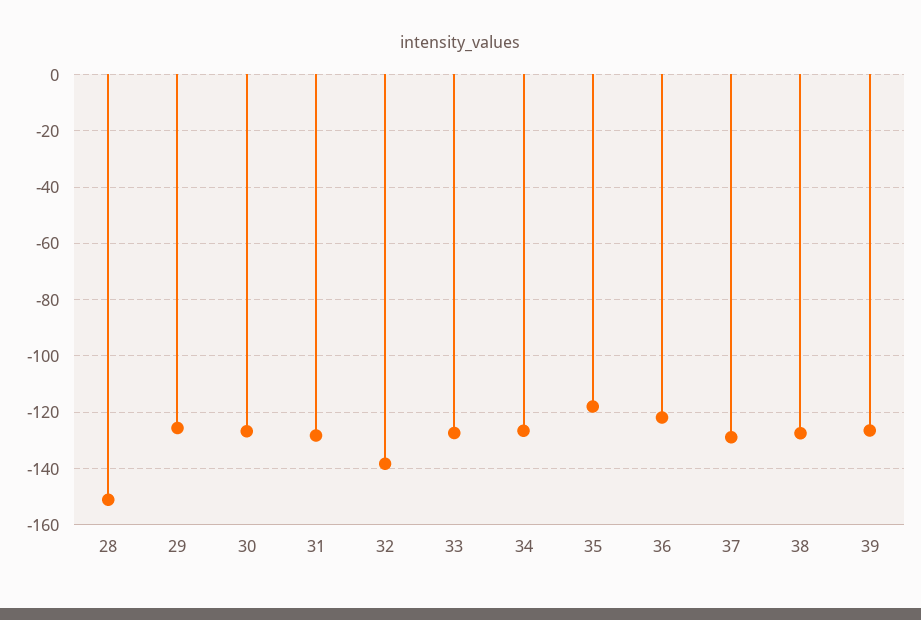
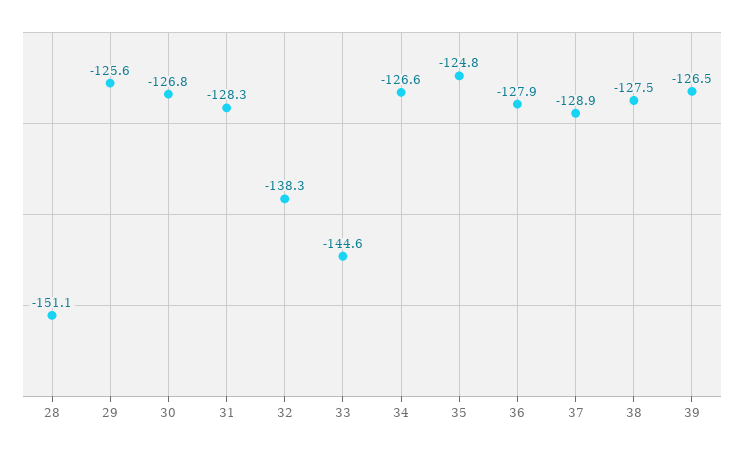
33: -127.5 -> -144.6
35: -117.5 -> -124.8
36: -122.5 -> -127.9

